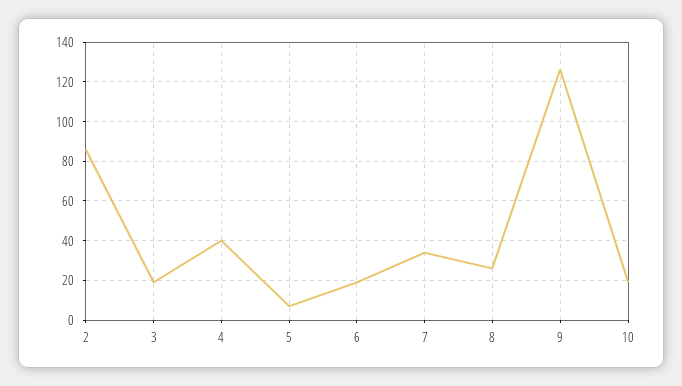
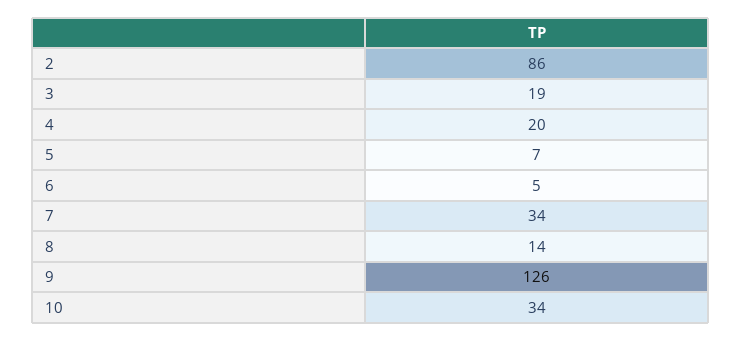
4: 40 -> 20
6: 20 -> 5
8: 25 -> 14
10: 20 -> 34

